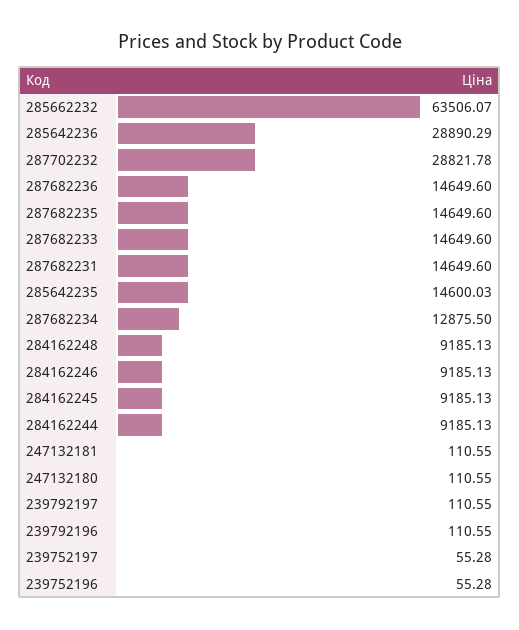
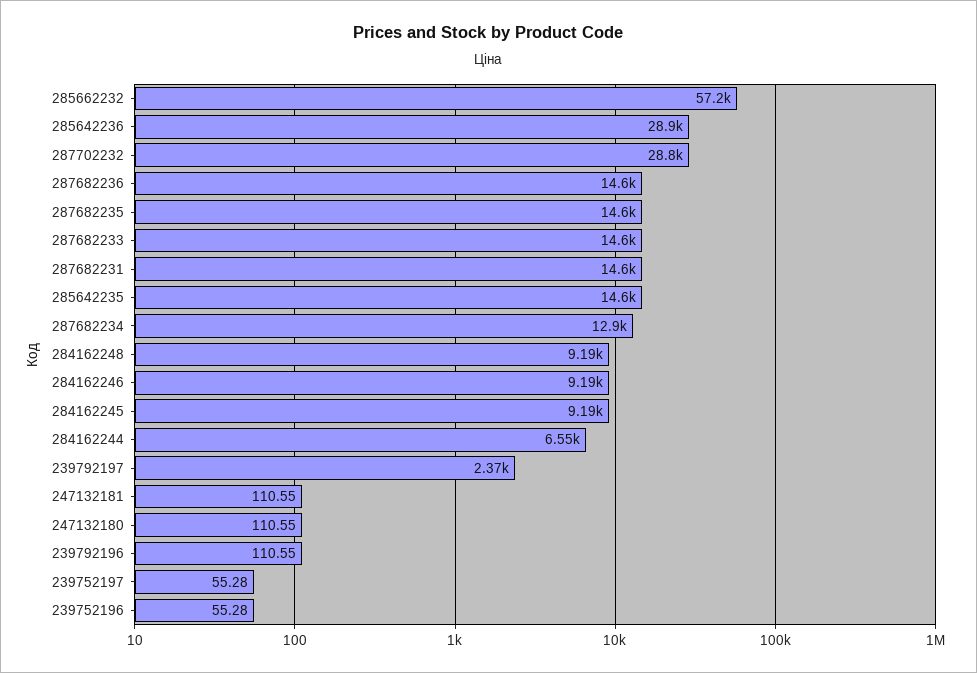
285662232: 63506.07 -> 57200
284162244: 9185.13 -> 6550
239792197: 110.55 -> 2370

